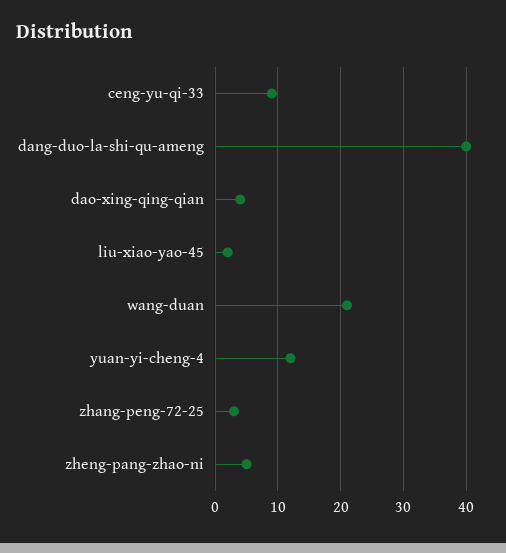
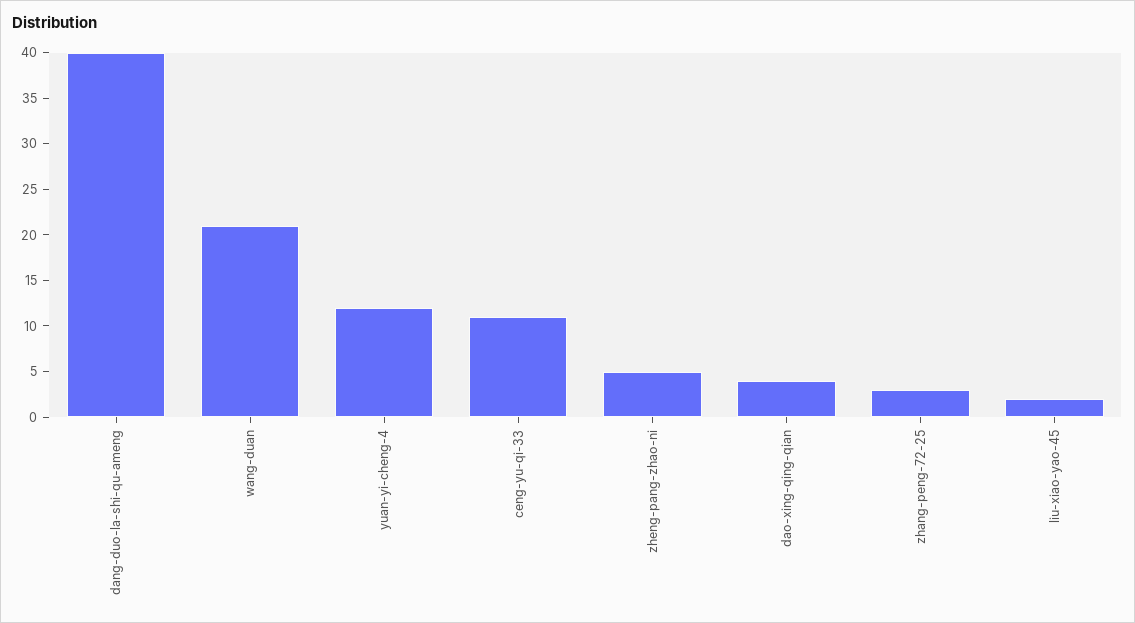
ceng-yu-qi-33: 9 -> 11

